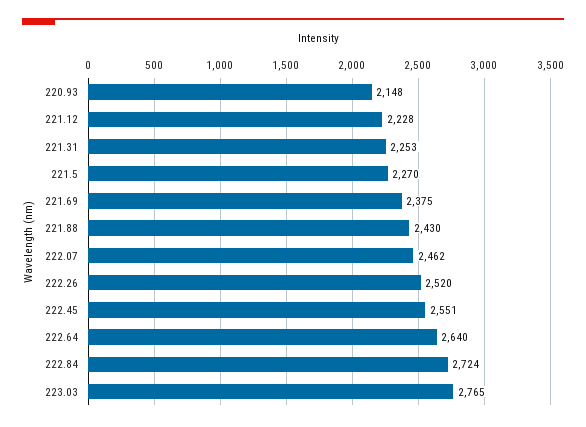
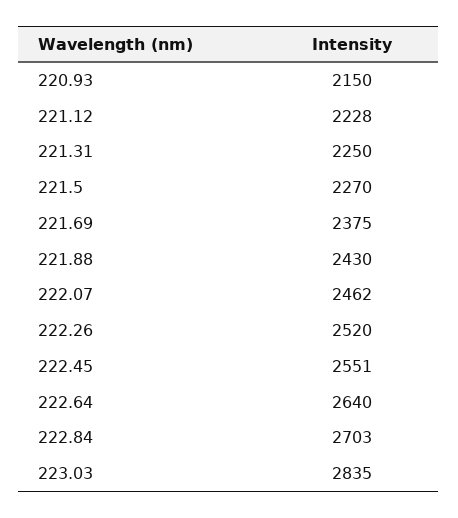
220.93: 2148 -> 2150
221.31: 2253 -> 2250
222.84: 2724 -> 2703
223.03: 2765 -> 2835

